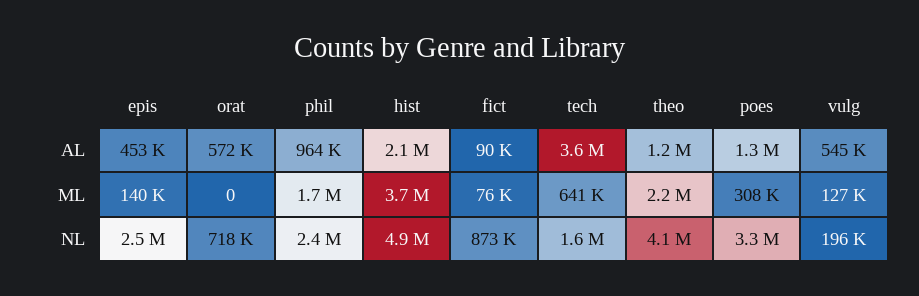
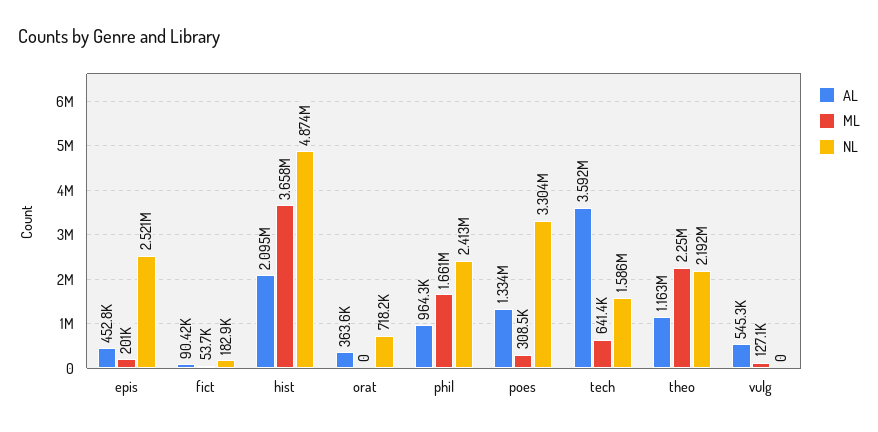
AL, orat: 572000 -> 363600
ML, epis: 140000 -> 201000
ML, fict: 76000 -> 53700
NL, fict: 873000 -> 182900
NL, theo: 4100000 -> 2192000
NL, vulg: 196000 -> 0

